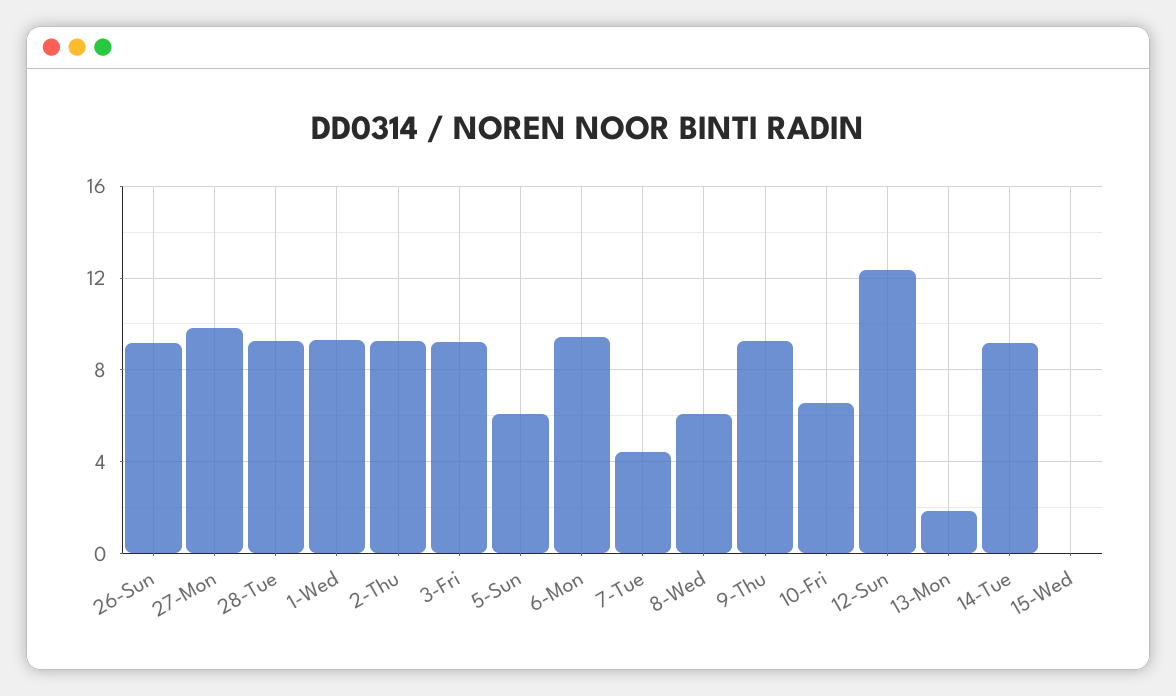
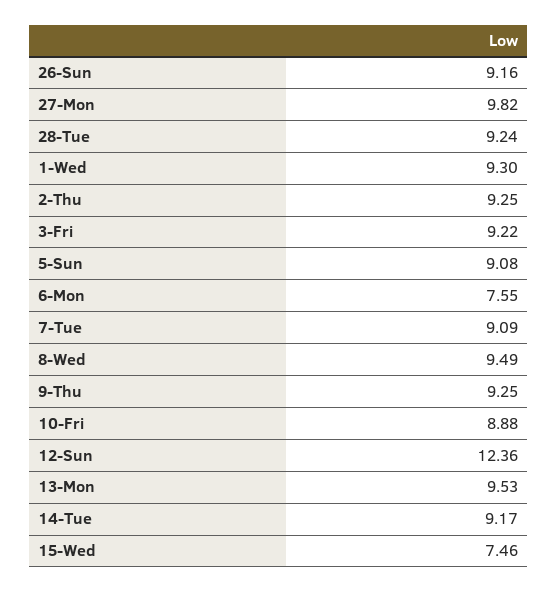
5-Sun: 6 -> 9.08
6-Mon: 9.5 -> 7.55
7-Tue: 4.5 -> 9.09
8-Wed: 6 -> 9.49
10-Fri: 6.5 -> 8.88
13-Mon: 2 -> 9.53
15-Wed: 0 -> 7.46

